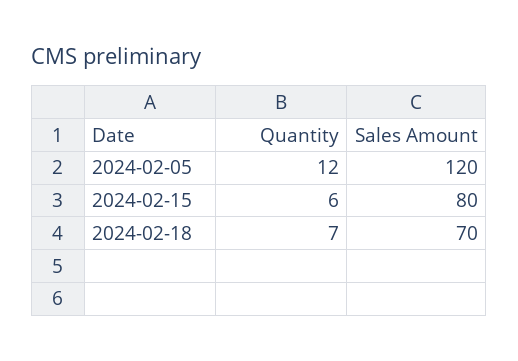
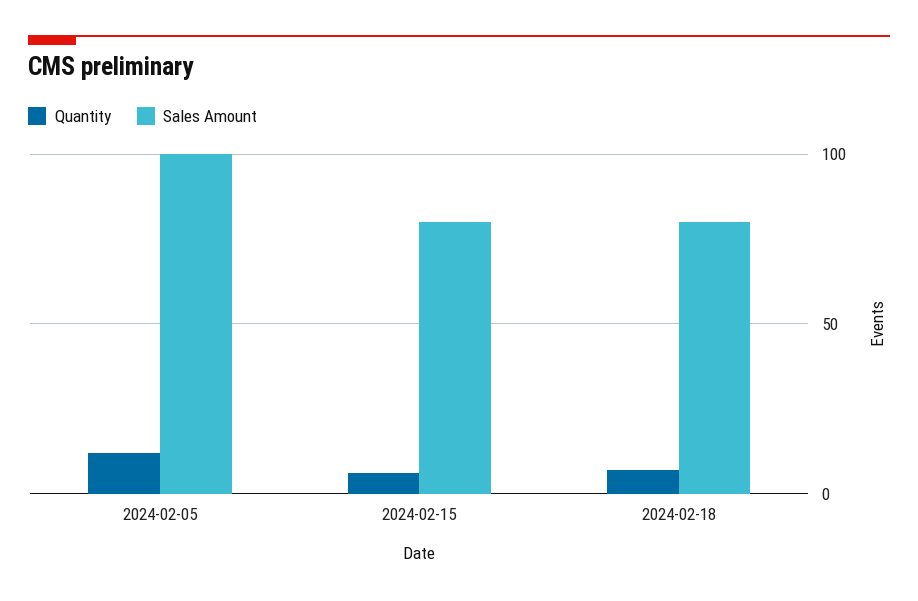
Sales Amount, 2024-02-05: 120 -> 100
Sales Amount, 2024-02-18: 70 -> 80

